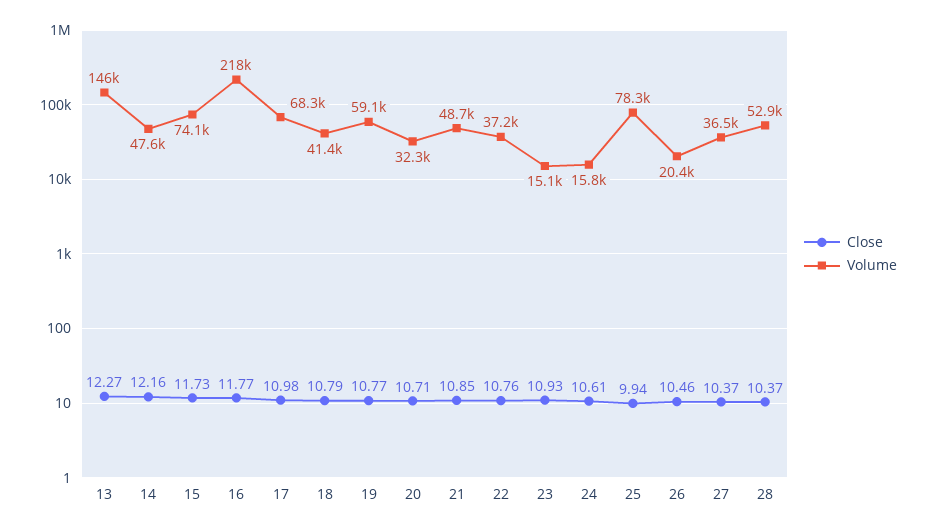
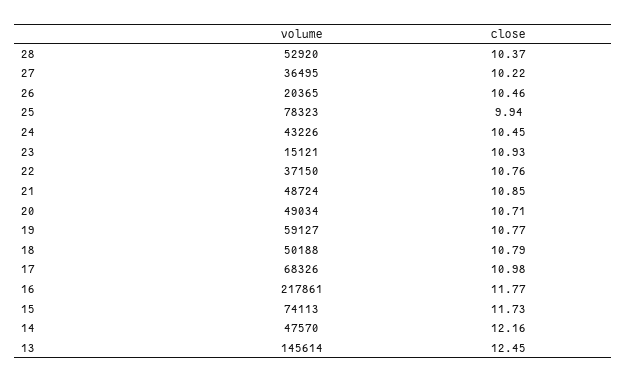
Close, 13: 12.27 -> 12.45
Volume, 18: 41400 -> 50188
Volume, 20: 32300 -> 49034
Close, 24: 10.61 -> 10.45
Volume, 24: 15800 -> 43226
Close, 27: 10.37 -> 10.22

